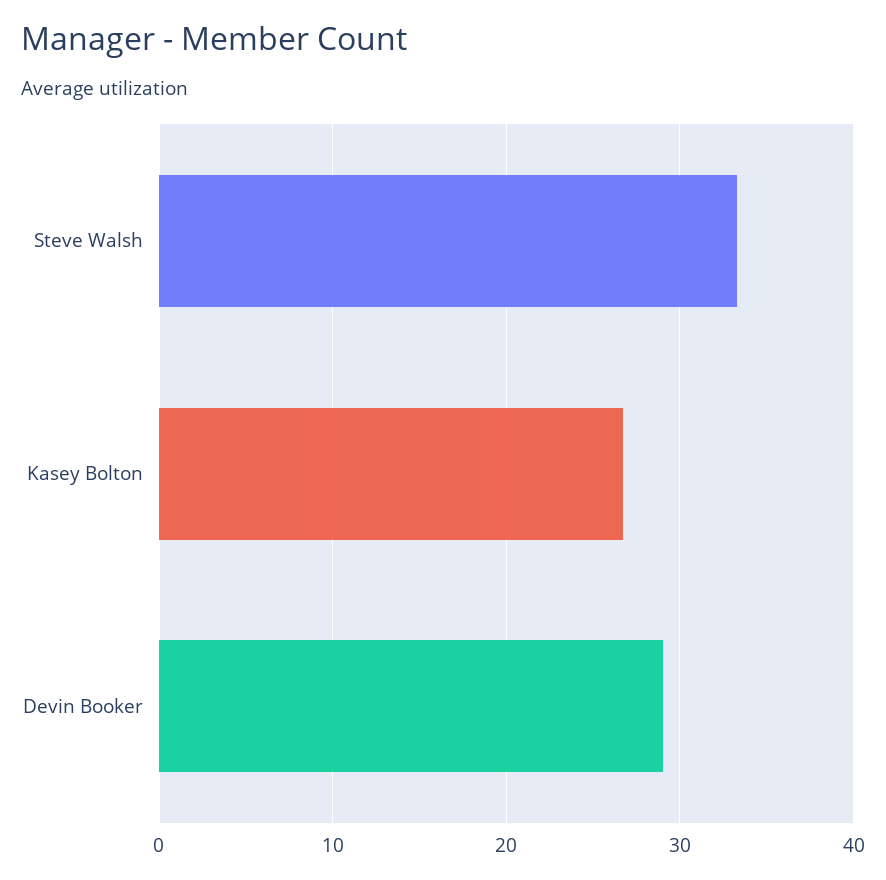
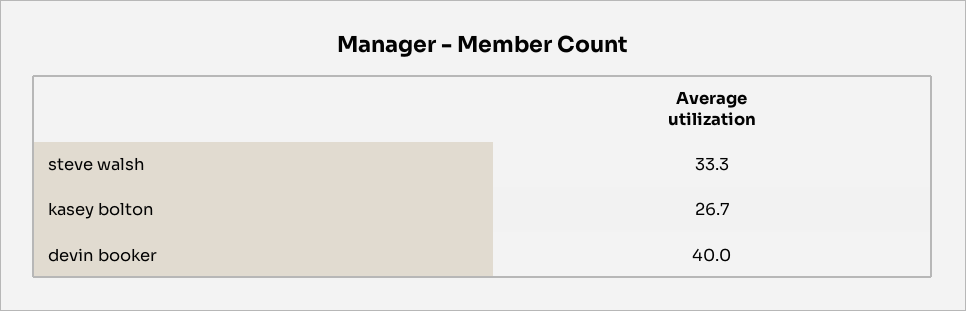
Devin Booker: 29 -> 40

